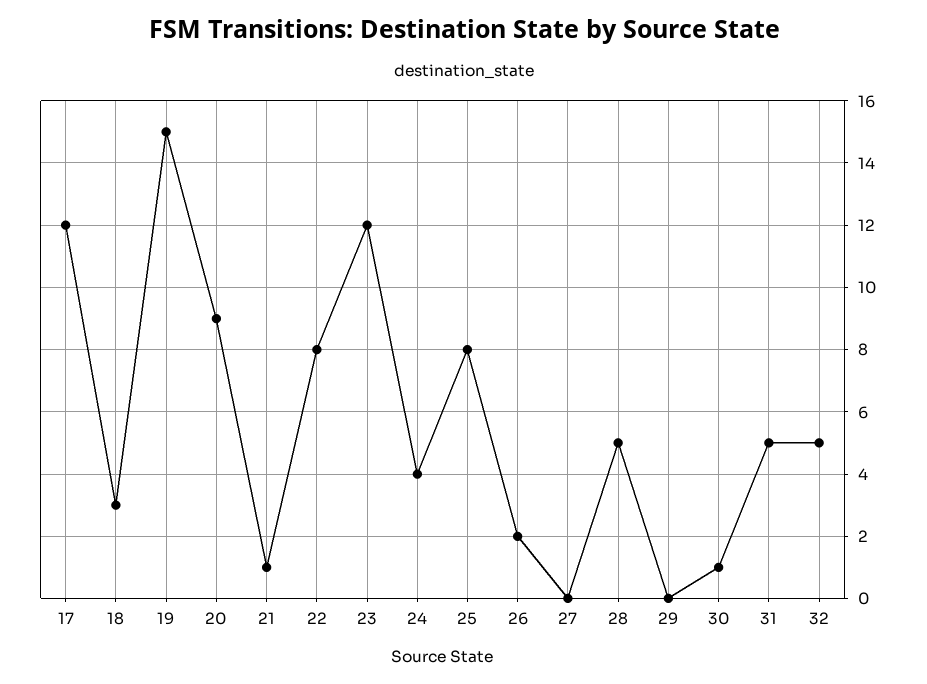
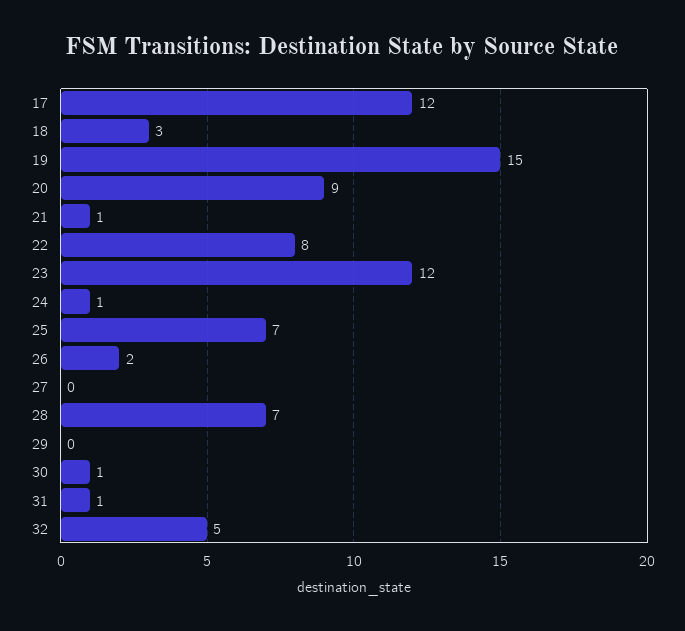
24: 4 -> 1
25: 8 -> 7
28: 5 -> 7
31: 5 -> 1

